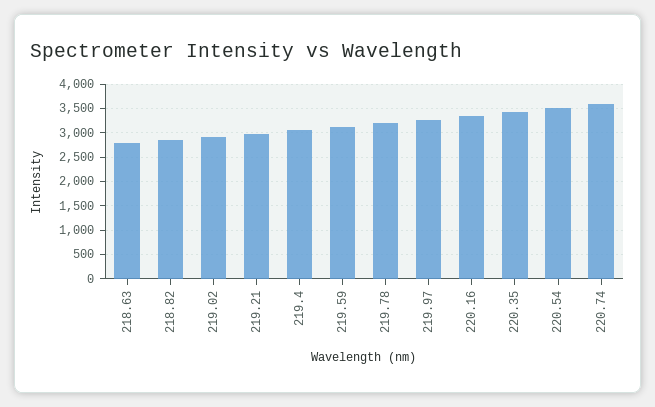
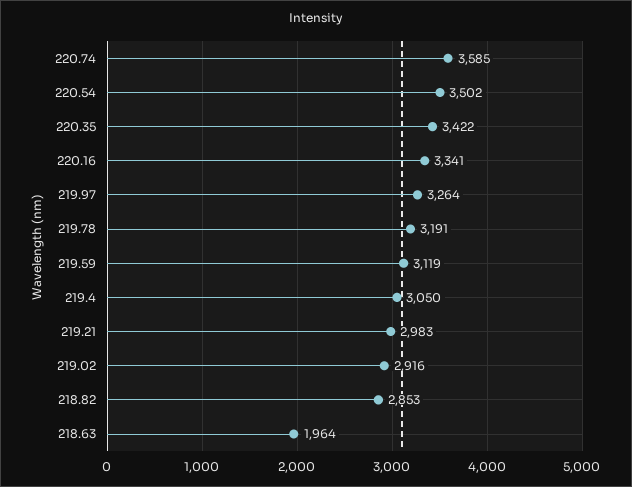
218.63: 2750 -> 1964

